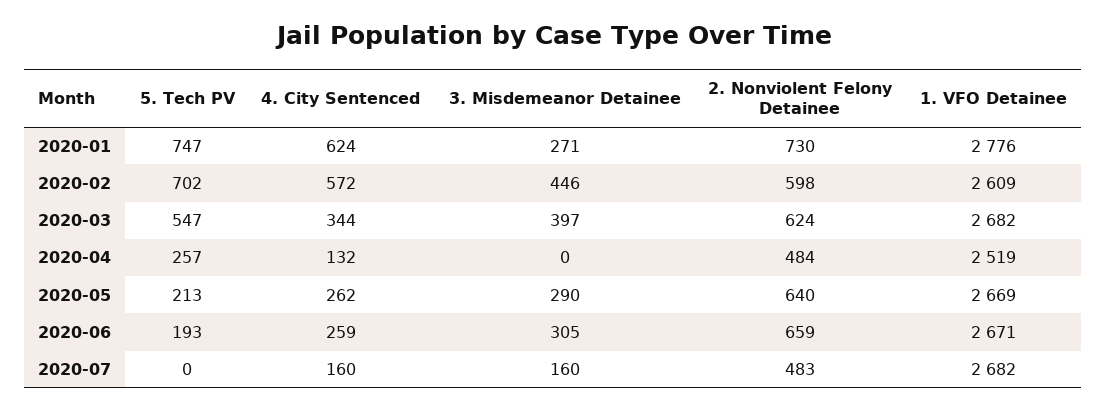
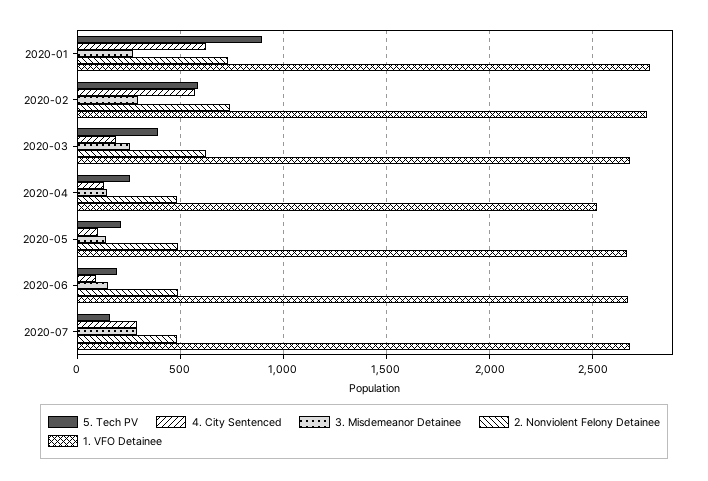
5. Tech PV, 2020-01: 747 -> 900
5. Tech PV, 2020-02: 702 -> 600
3. Misdemeanor Detainee, 2020-02: 446 -> 300
2. Nonviolent Felony Detainee, 2020-02: 598 -> 750
1. VFO Detainee, 2020-02: 2609 -> 2750
5. Tech PV, 2020-03: 547 -> 400
4. City Sentenced, 2020-03: 344 -> 200
3. Misdemeanor Detainee, 2020-03: 397 -> 250
3. Misdemeanor Detainee, 2020-04: 0 -> 150
4. City Sentenced, 2020-05: 262 -> 100
3. Misdemeanor Detainee, 2020-05: 290 -> 150
2. Nonviolent Felony Detainee, 2020-05: 640 -> 500
4. City Sentenced, 2020-06: 259 -> 100
3. Misdemeanor Detainee, 2020-06: 305 -> 150
2. Nonviolent Felony Detainee, 2020-06: 659 -> 500
5. Tech PV, 2020-07: 0 -> 150
4. City Sentenced, 2020-07: 160 -> 300
3. Misdemeanor Detainee, 2020-07: 160 -> 300

